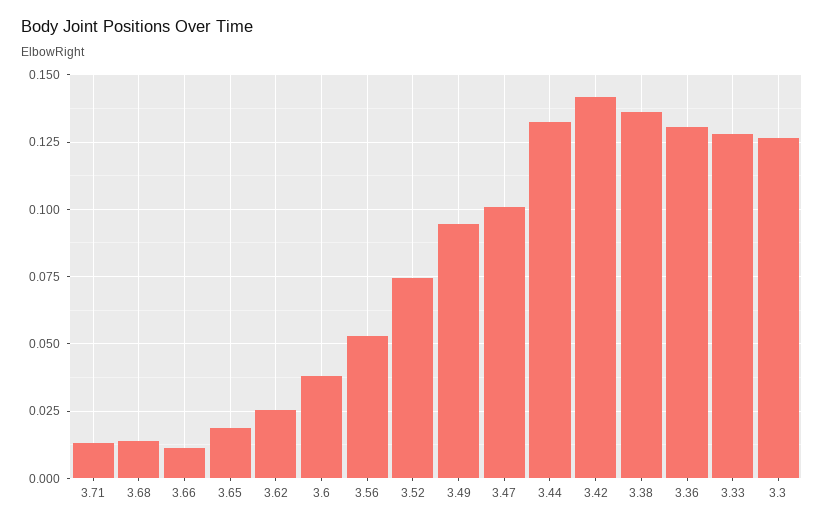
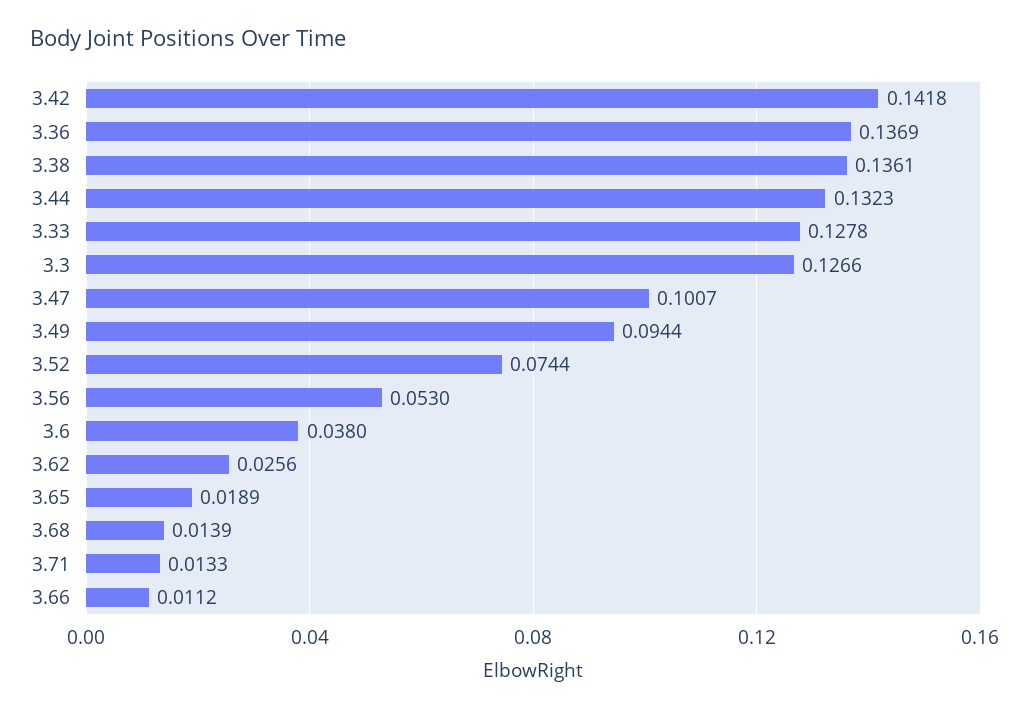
3.36: 0.13 -> 0.1369

